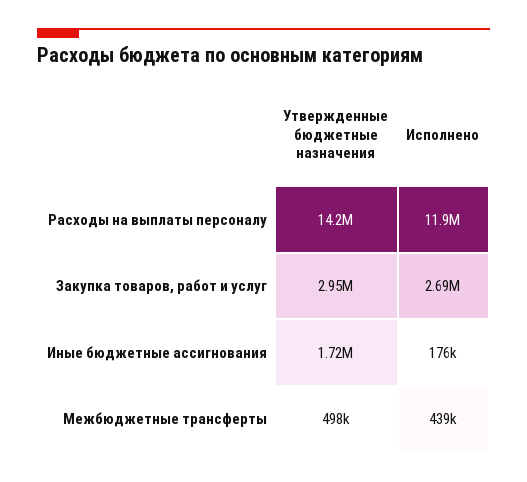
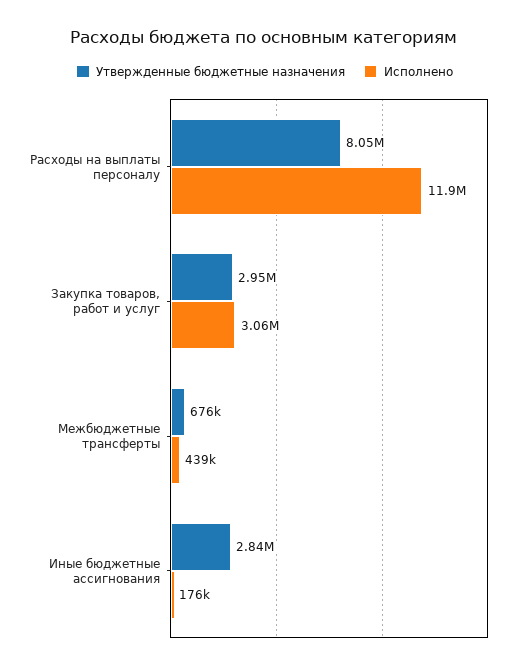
Утвержденные бюджетные назначения, Расходы на выплаты персоналу: 14200000 -> 8050000
Исполнено, Закупка товаров, работ и услуг: 2690000 -> 3060000
Утвержденные бюджетные назначения, Иные бюджетные ассигнования: 1720000 -> 2840000
Утвержденные бюджетные назначения, Межбюджетные трансферты: 498000 -> 676000

